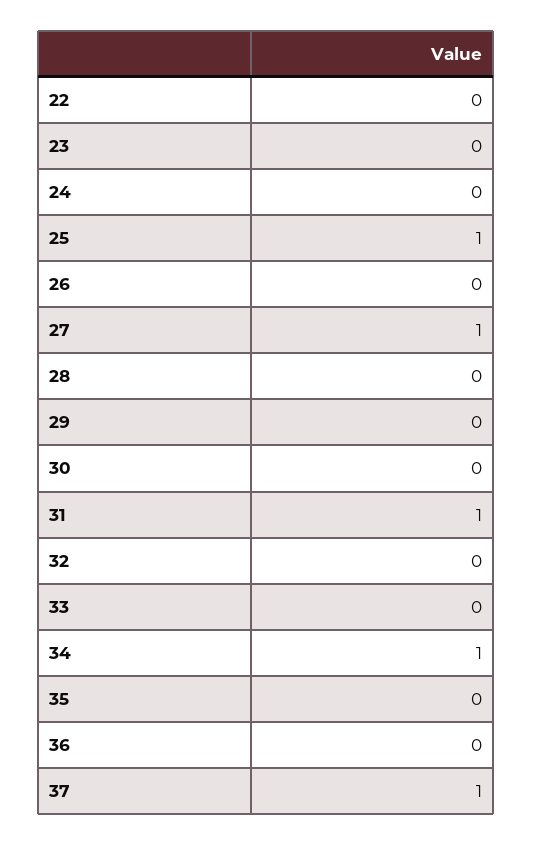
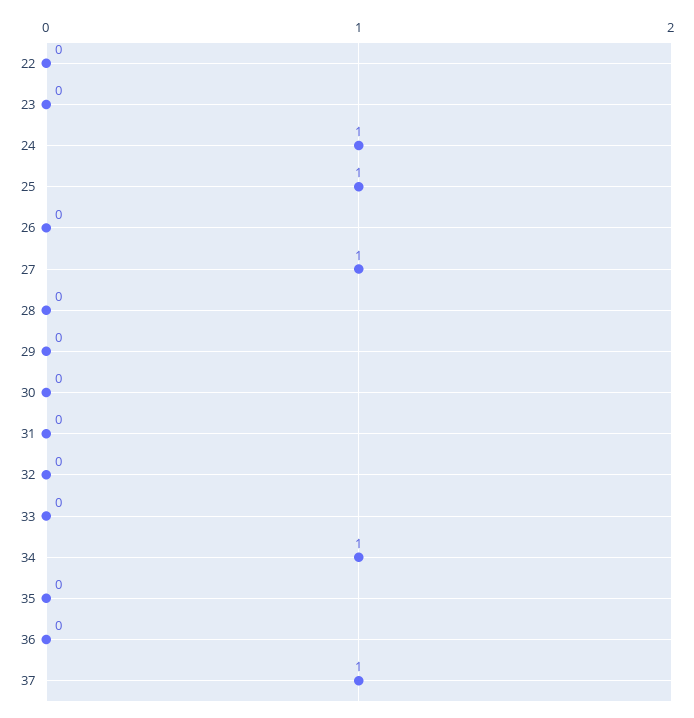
24: 0 -> 1
31: 1 -> 0

